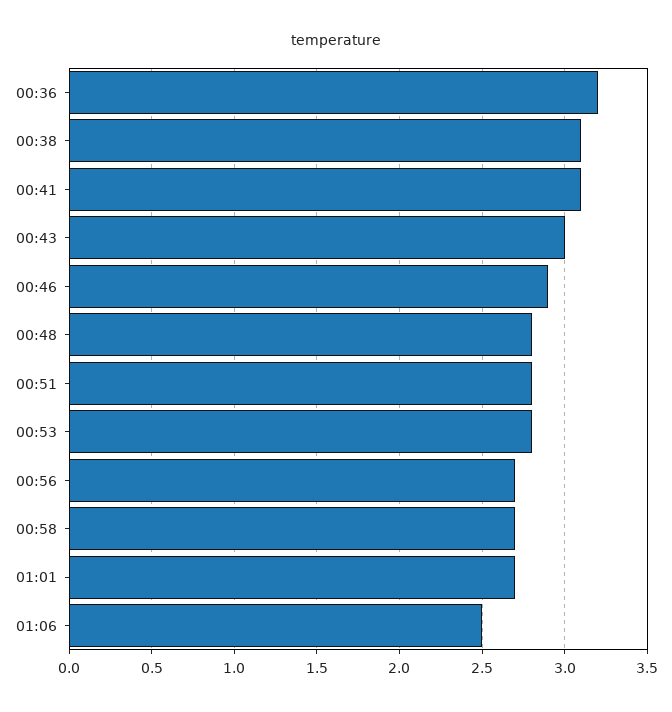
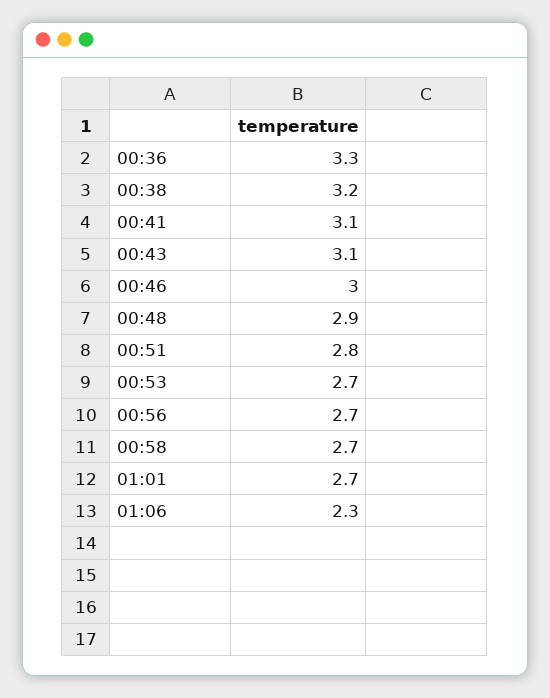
00:36: 3.2 -> 3.3
00:38: 3.1 -> 3.2
00:43: 3 -> 3.1
00:46: 2.9 -> 3
00:48: 2.8 -> 2.9
00:53: 2.8 -> 2.7
01:06: 2.5 -> 2.3

